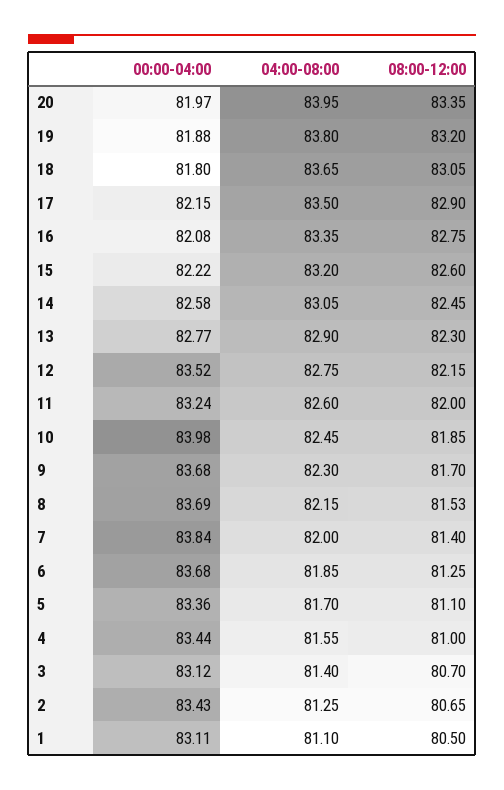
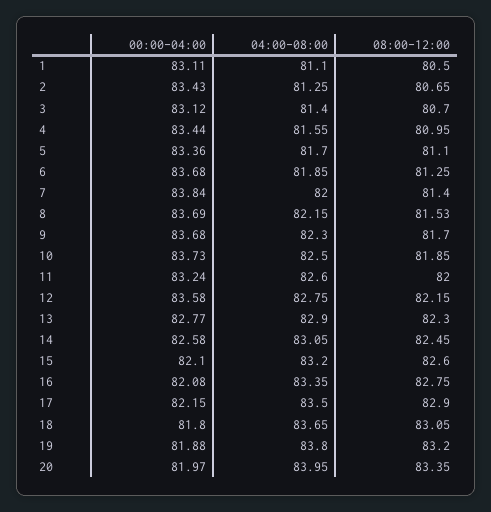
00:00-04:00, 15: 82.22 -> 82.1
00:00-04:00, 12: 83.52 -> 83.58
00:00-04:00, 10: 83.98 -> 83.73
04:00-08:00, 10: 82.45 -> 82.5
08:00-12:00, 4: 81 -> 80.95

